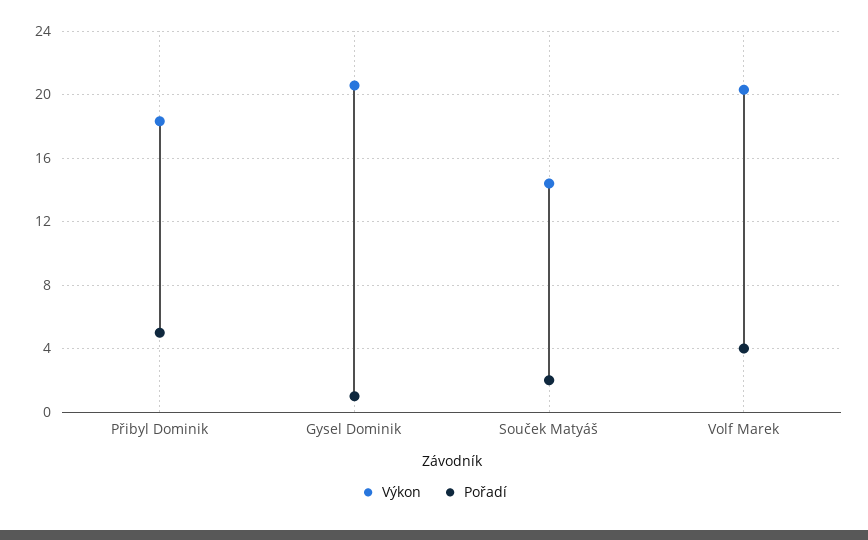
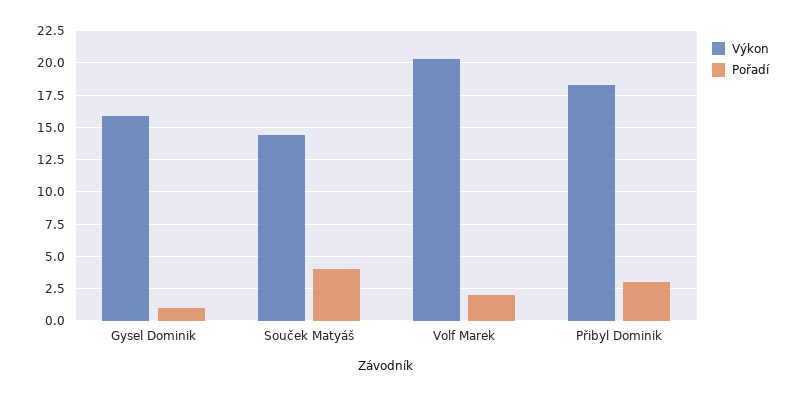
Pořadí, Přibyl Dominik: 5 -> 3
Výkon, Gysel Dominik: 20.5 -> 16
Pořadí, Souček Matyáš: 2 -> 4
Pořadí, Volf Marek: 4 -> 2

